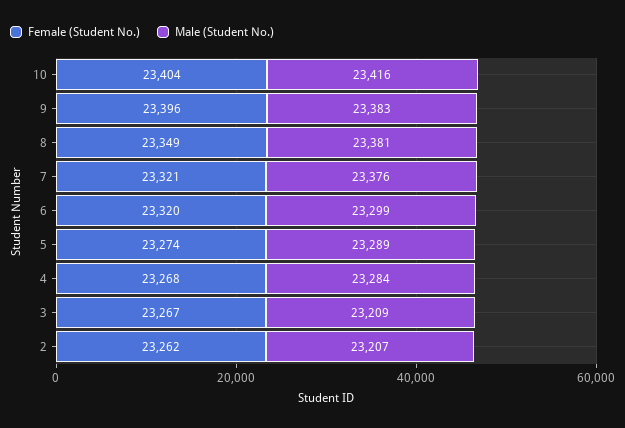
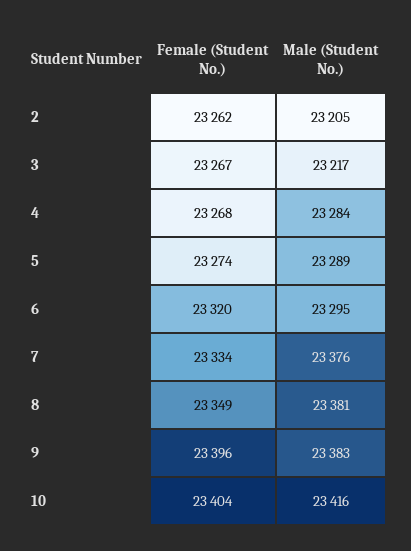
Female (Student No.), 7: 23321 -> 23334
Male (Student No.), 6: 23299 -> 23295
Male (Student No.), 3: 23209 -> 23217
Male (Student No.), 2: 23207 -> 23205

